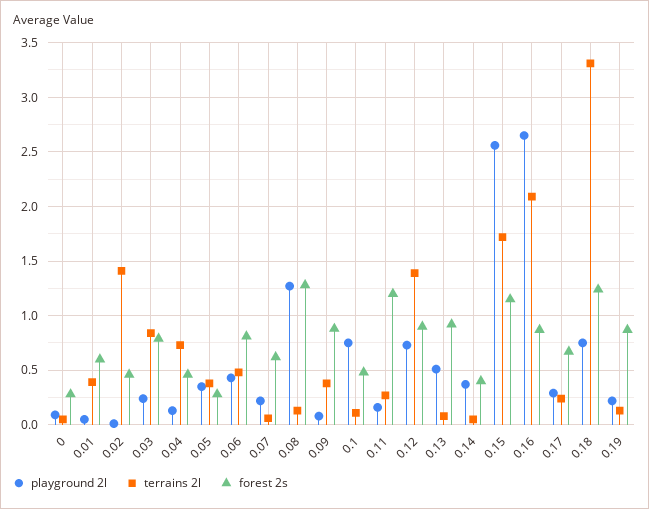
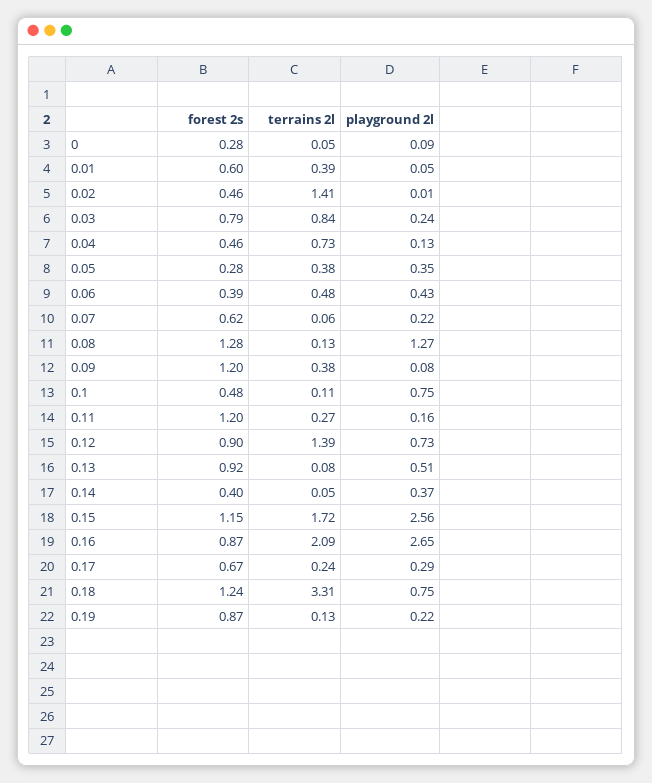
forest 2s, 0.06: 0.8 -> 0.39
forest 2s, 0.09: 0.9 -> 1.2

